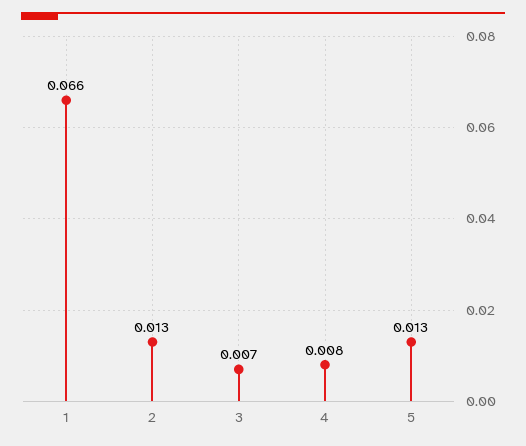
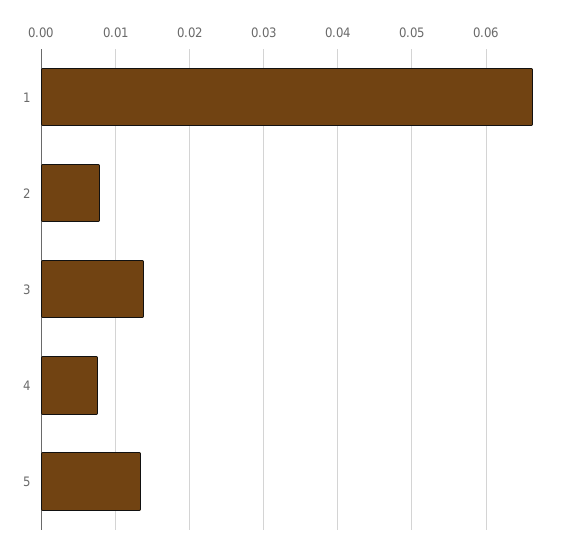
2: 0.013 -> 0.008
3: 0.007 -> 0.014

